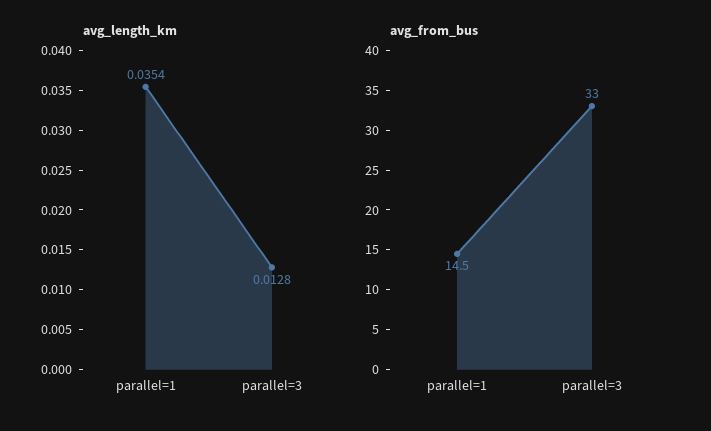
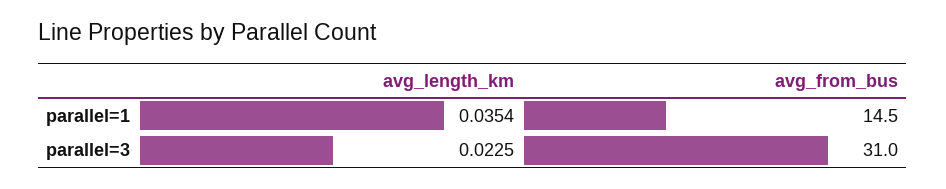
avg_length_km, parallel=3: 0.0128 -> 0.0225
avg_from_bus, parallel=3: 33 -> 31

